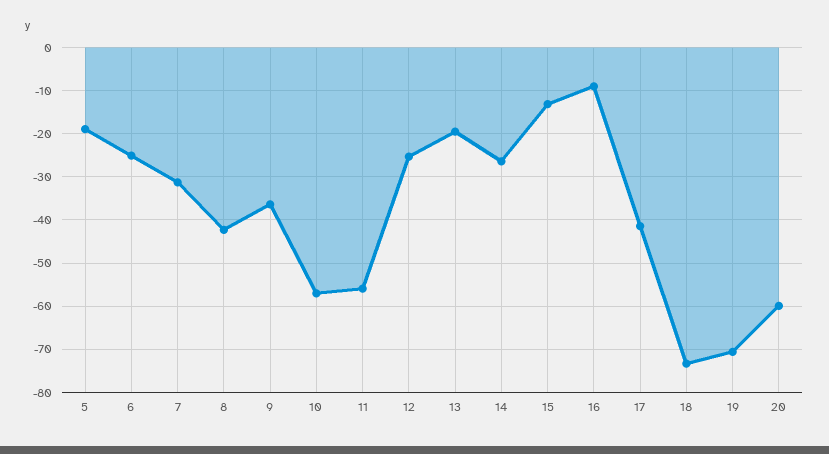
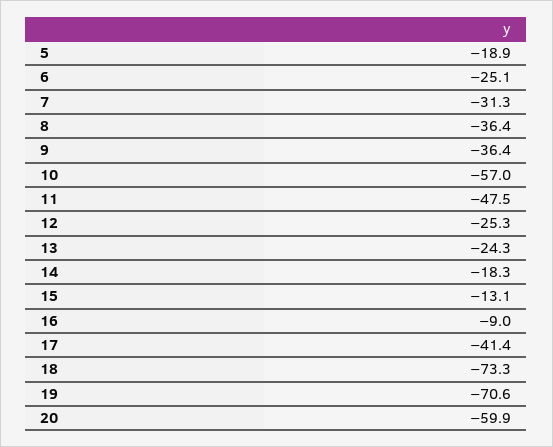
8: -42 -> -36.4
11: -56 -> -47.5
13: -20 -> -24.3
14: -26 -> -18.3

